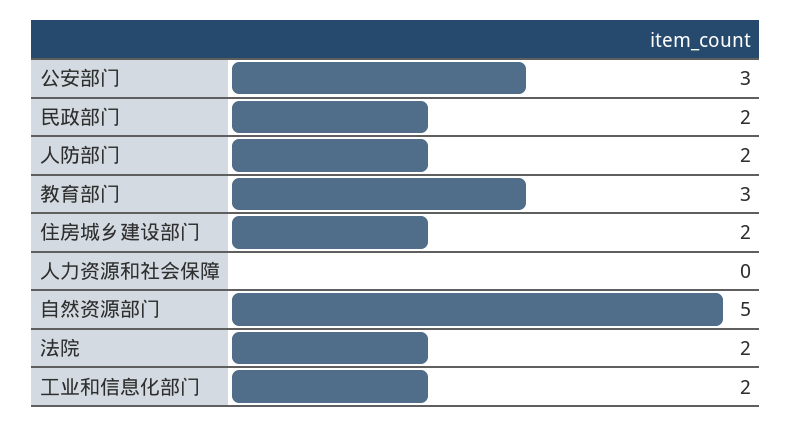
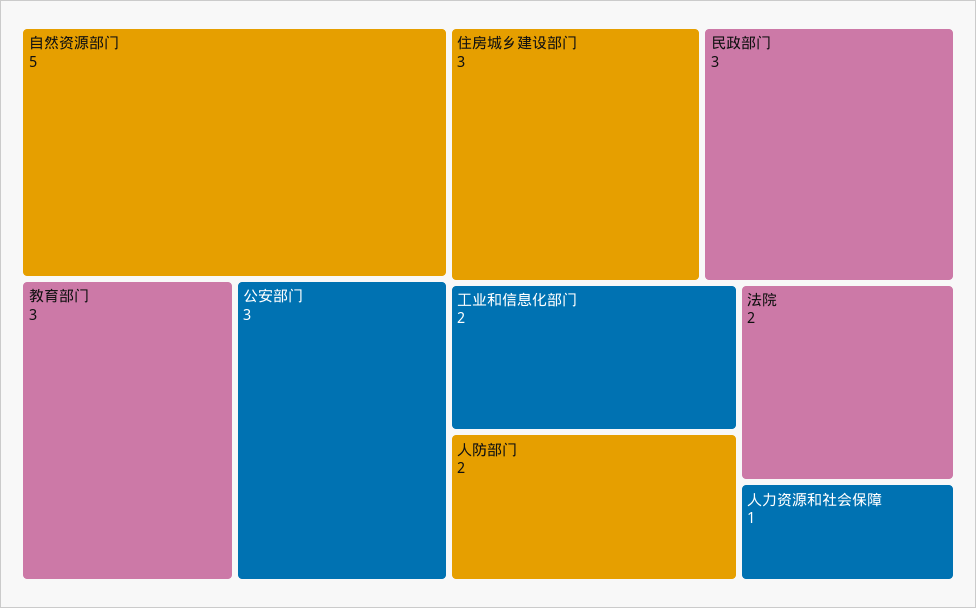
民政部门: 2 -> 3
住房城乡建设部门: 2 -> 3
人力资源和社会保障: 0 -> 1

